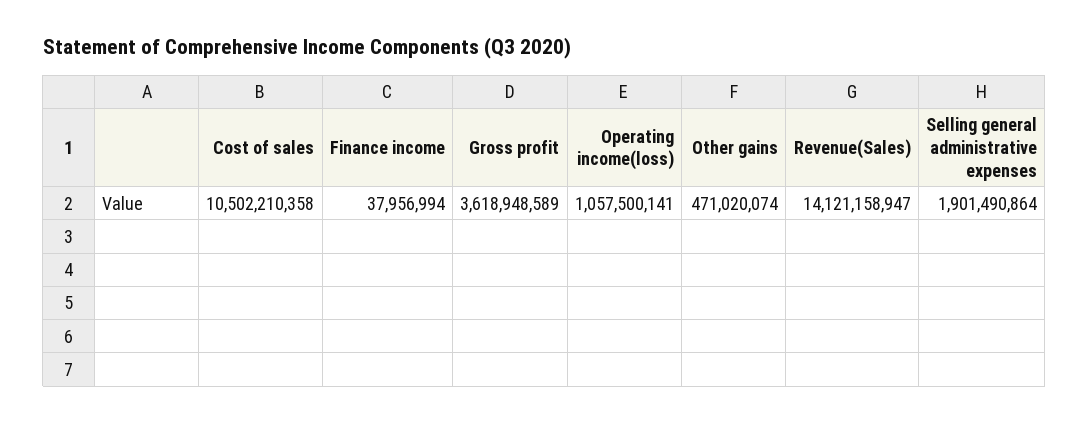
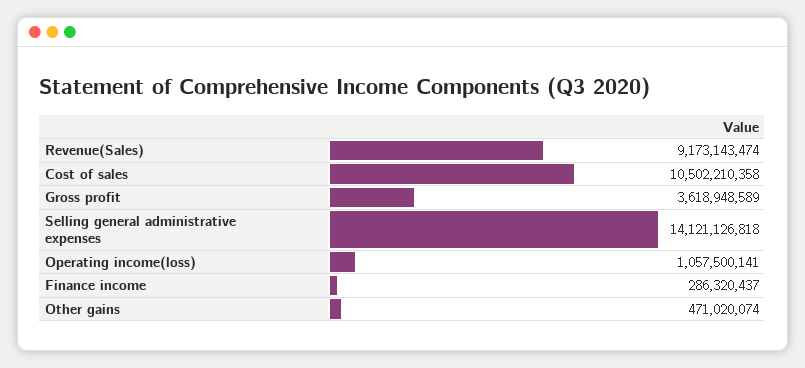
Finance income: 37956994 -> 286320437
Revenue(Sales): 14121158947 -> 9173143474
Selling general administrative expenses: 1901490864 -> 14121126818

